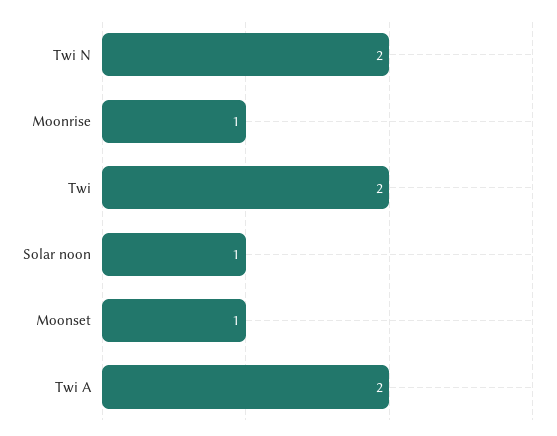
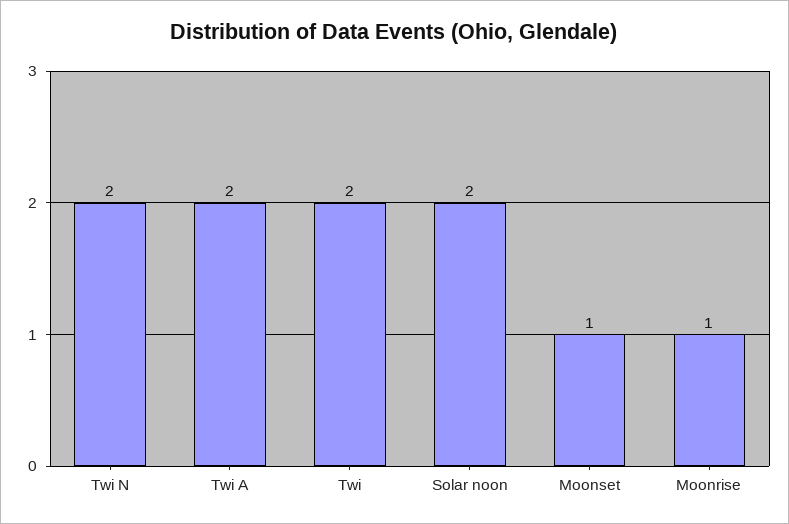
Solar noon: 1 -> 2

